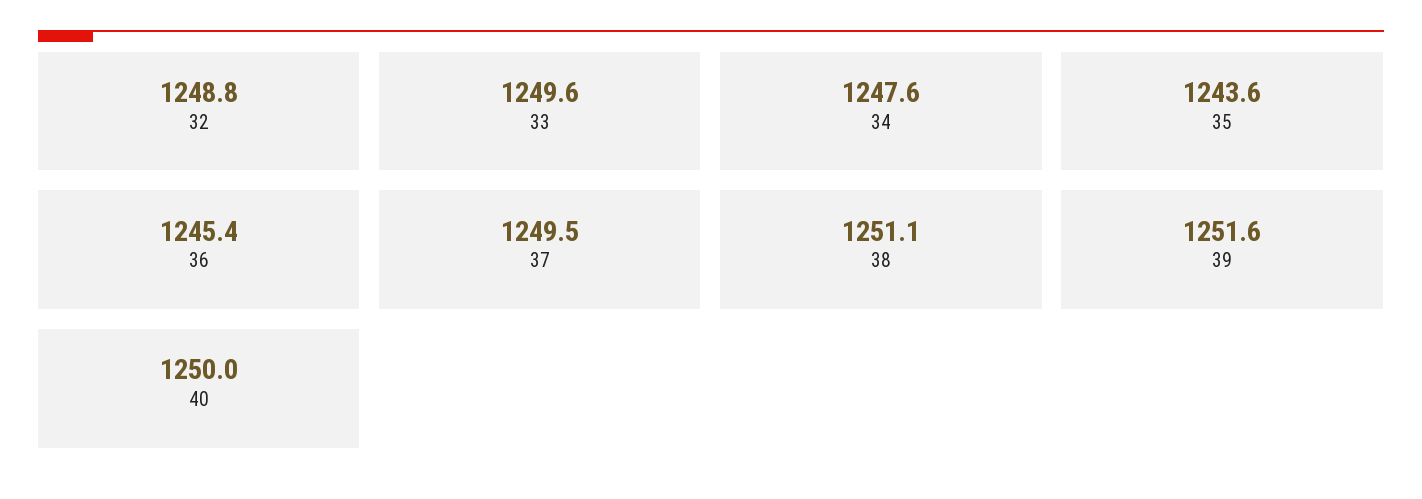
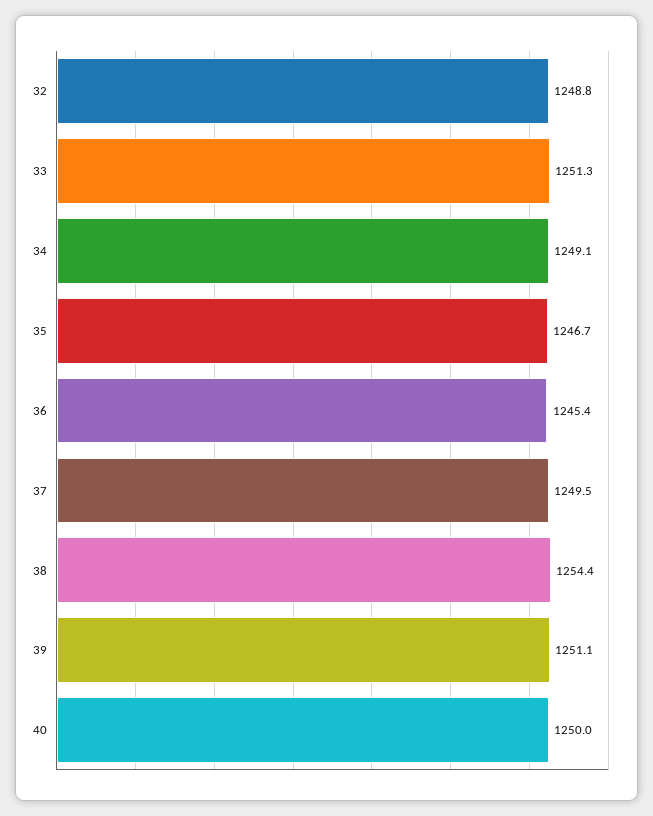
33: 1249.6 -> 1251.3
34: 1247.6 -> 1249.1
35: 1243.6 -> 1246.7
38: 1251.1 -> 1254.4
39: 1251.6 -> 1251.1

